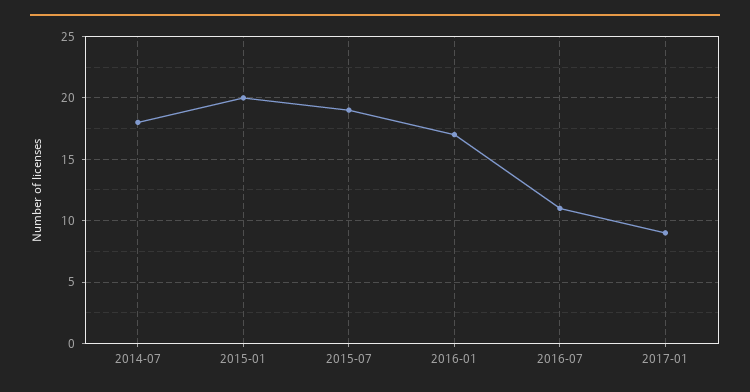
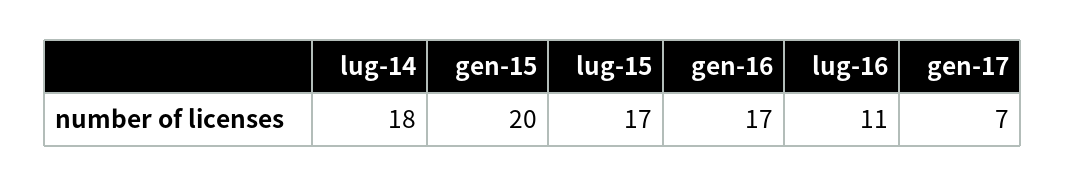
2015-07: 19 -> 17
2017-01: 9 -> 7

